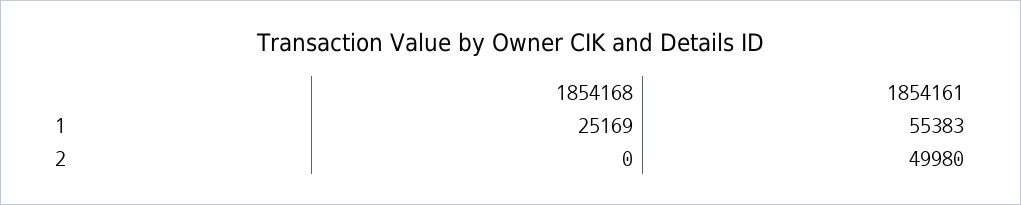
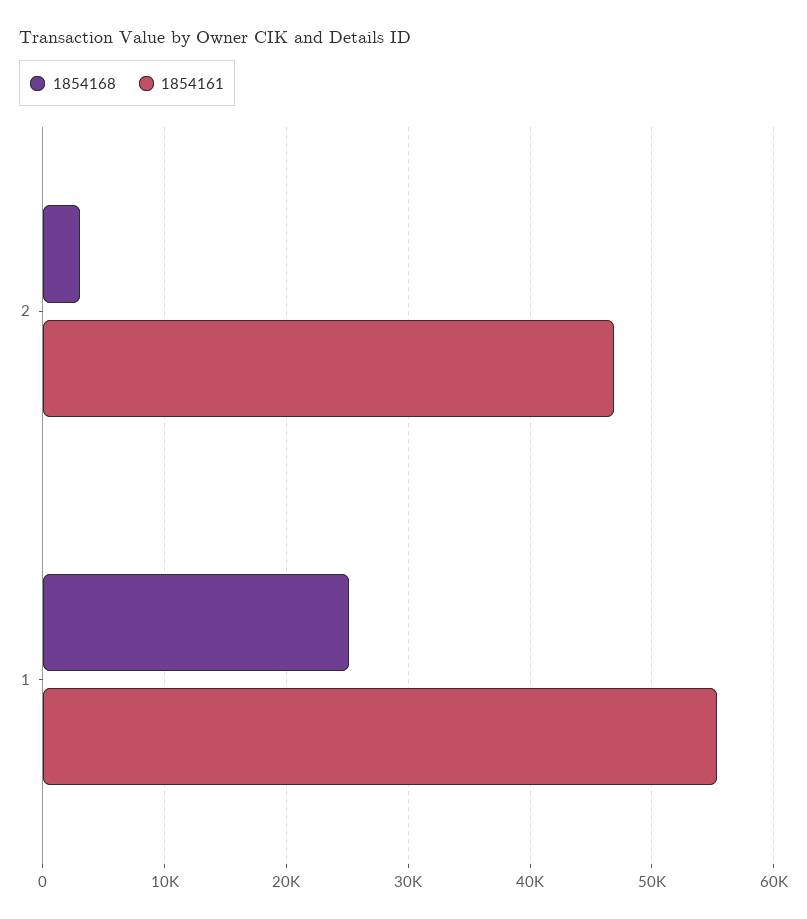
1854168, 2: 0 -> 3000
1854161, 2: 49980 -> 47000

